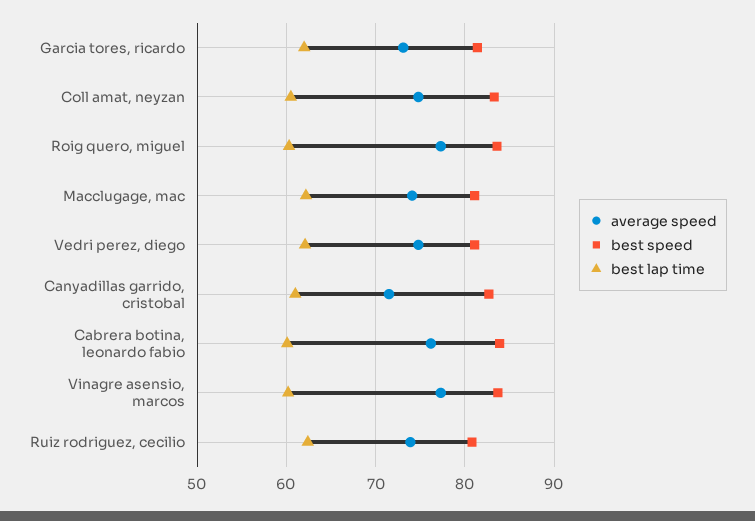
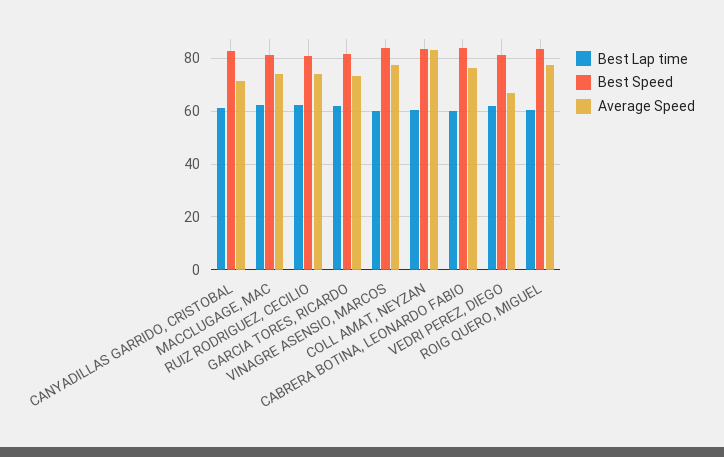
average speed, Coll amat, neyzan: 75 -> 82.5
average speed, Vedri perez, diego: 75 -> 67.5

